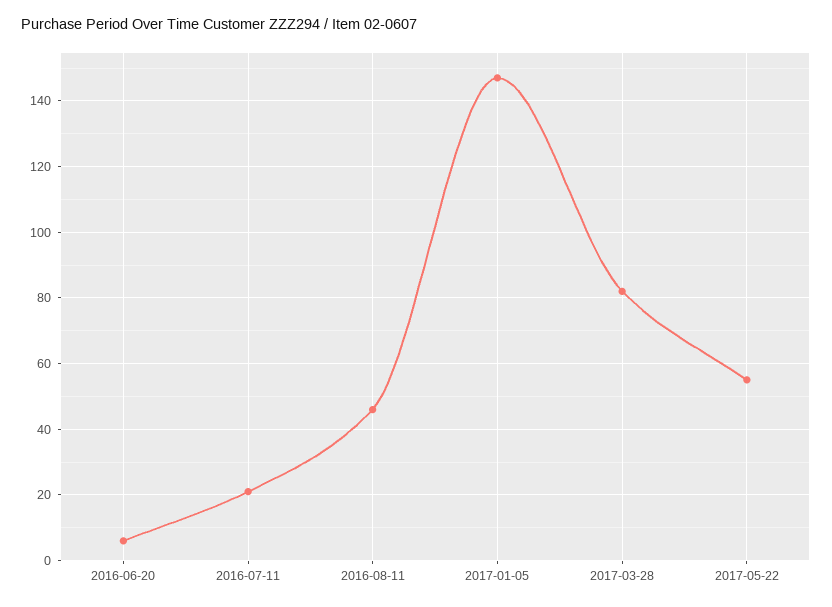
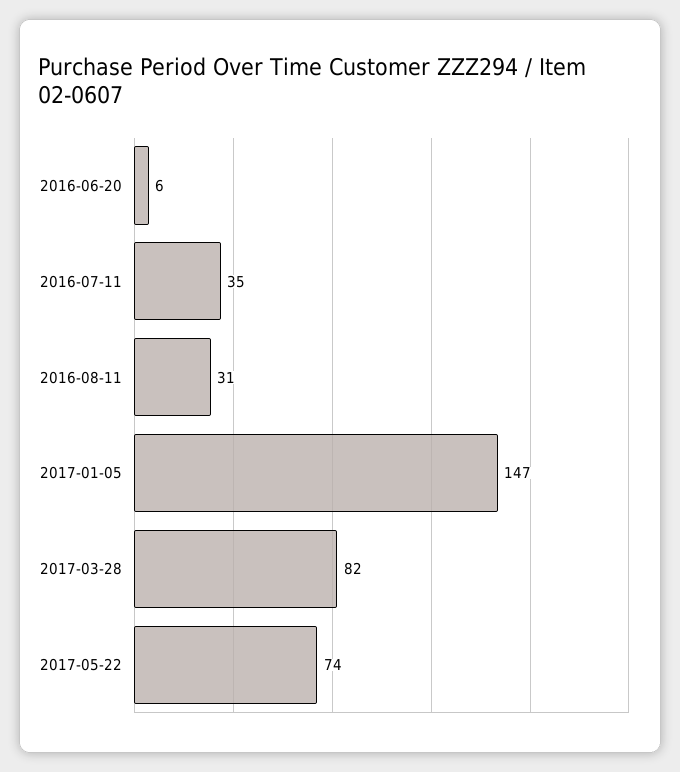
2016-07-11: 20 -> 35
2016-08-11: 45 -> 31
2017-05-22: 55 -> 74

